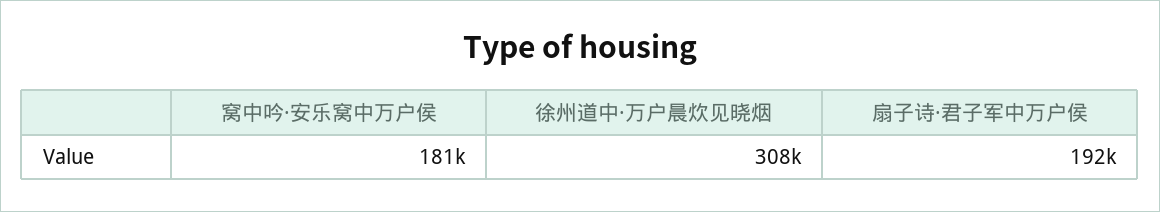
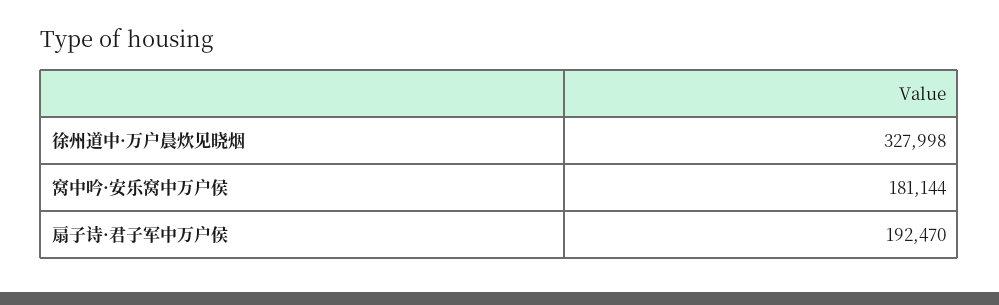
徐州道中·万户晨炊见晓烟: 308000 -> 327998

